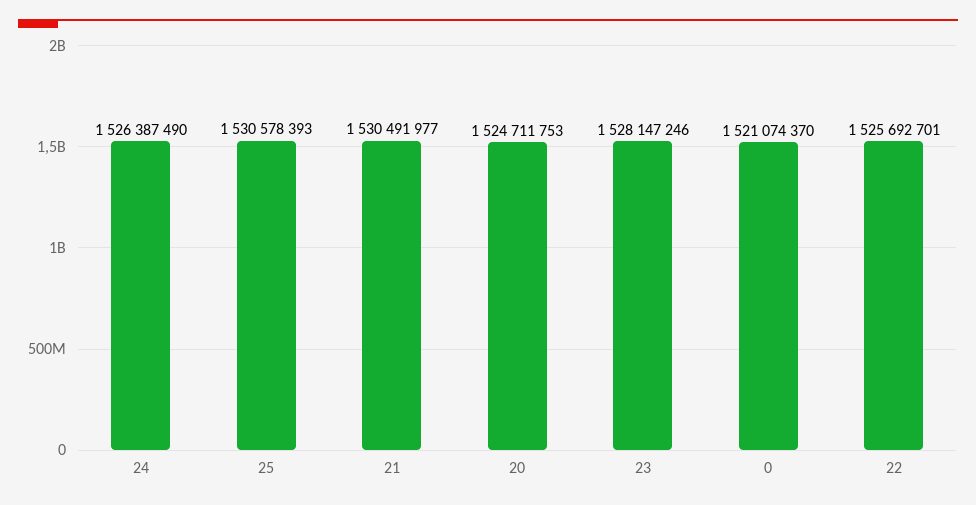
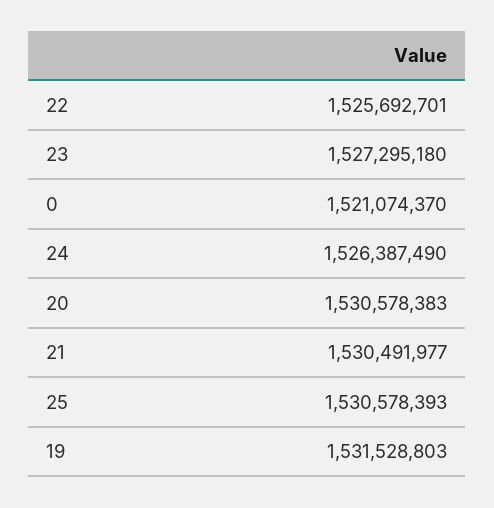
20: 1524711753 -> 1530578383
23: 1528147246 -> 1527295180
19: none -> 1531528803

